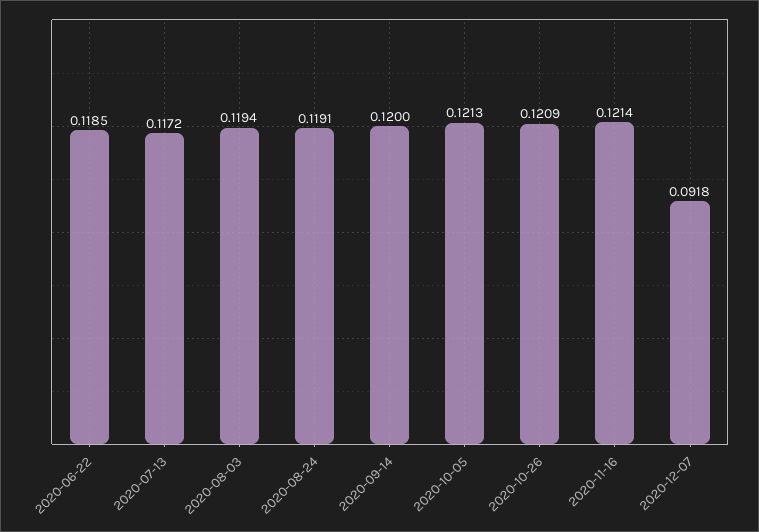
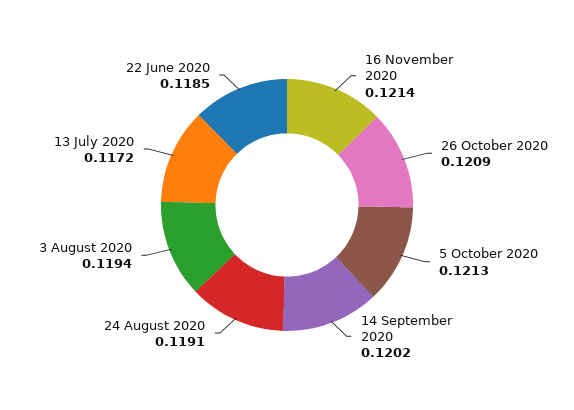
2020-09-14: 0.12 -> 0.1202
2020-12-07: 0.0918 -> none

